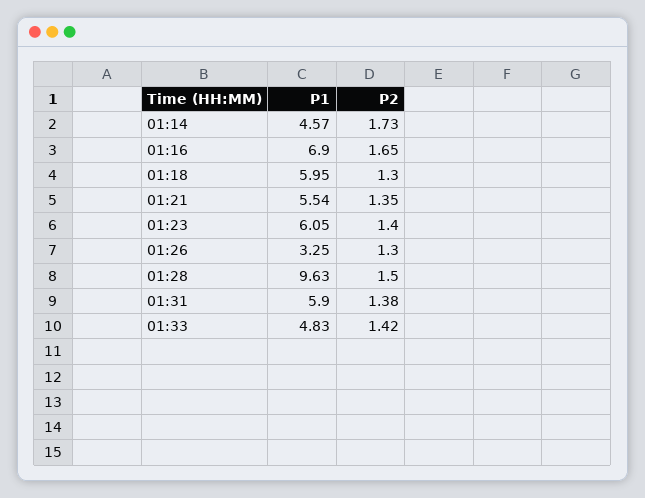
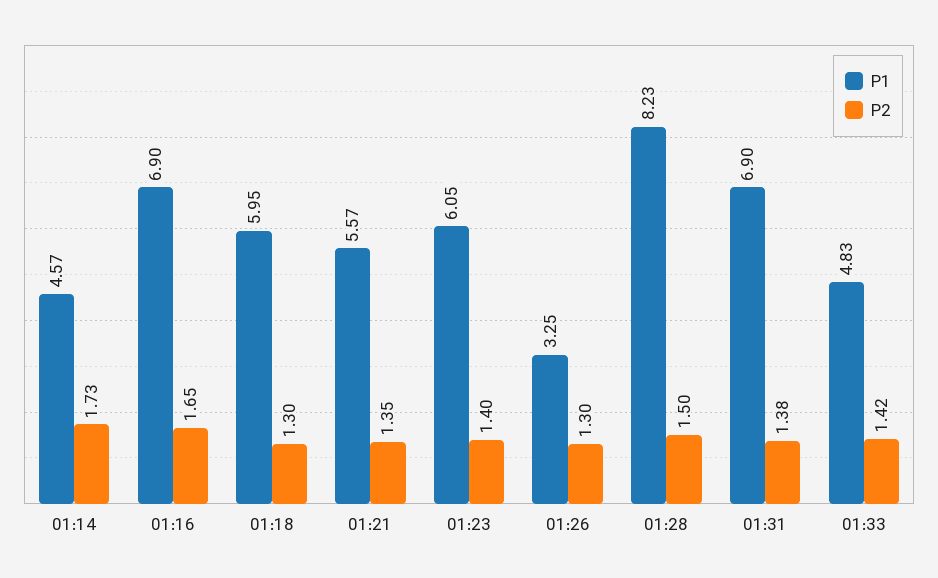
P1, 01:21: 5.54 -> 5.57
P1, 01:28: 9.63 -> 8.23
P1, 01:31: 5.9 -> 6.9

